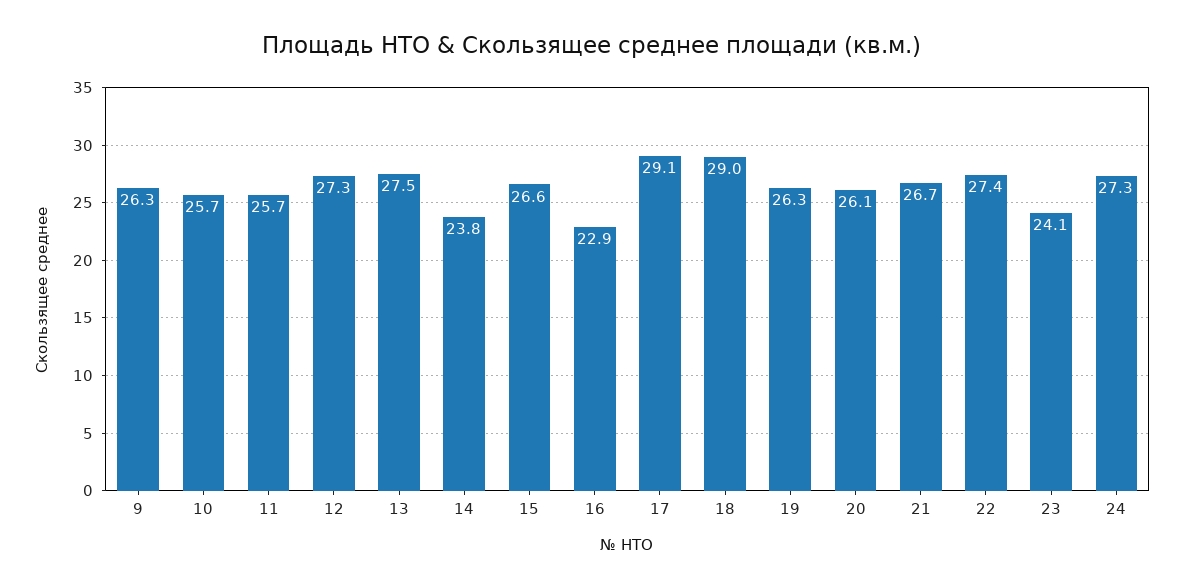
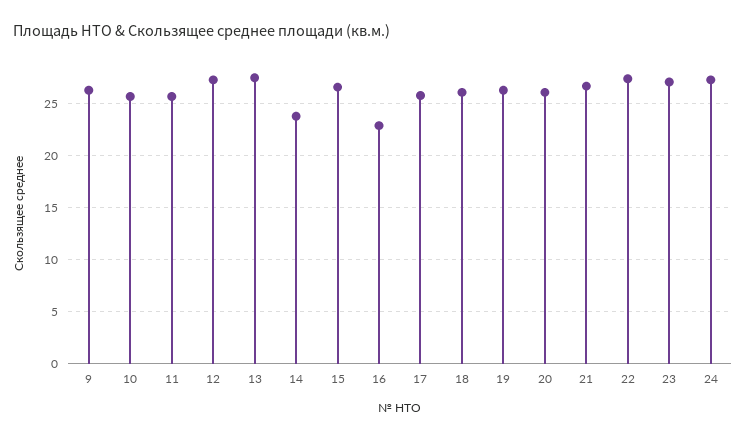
17: 29.1 -> 26
18: 29 -> 26
23: 24.1 -> 27

